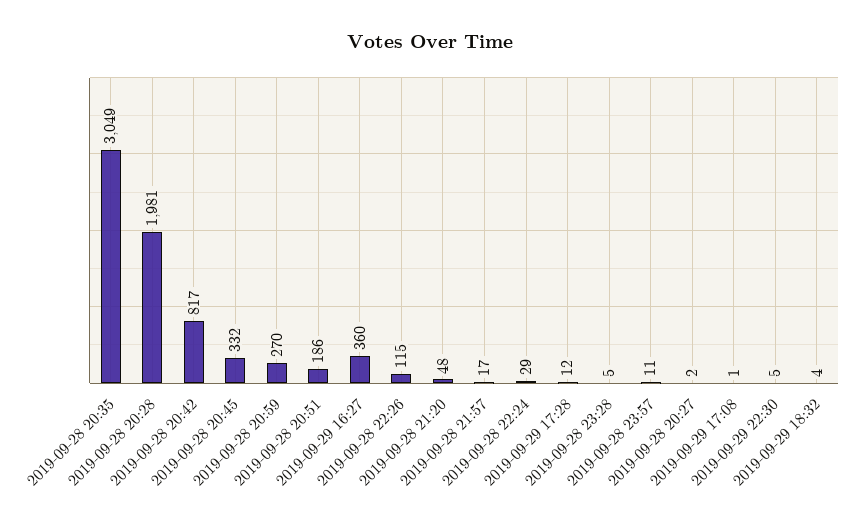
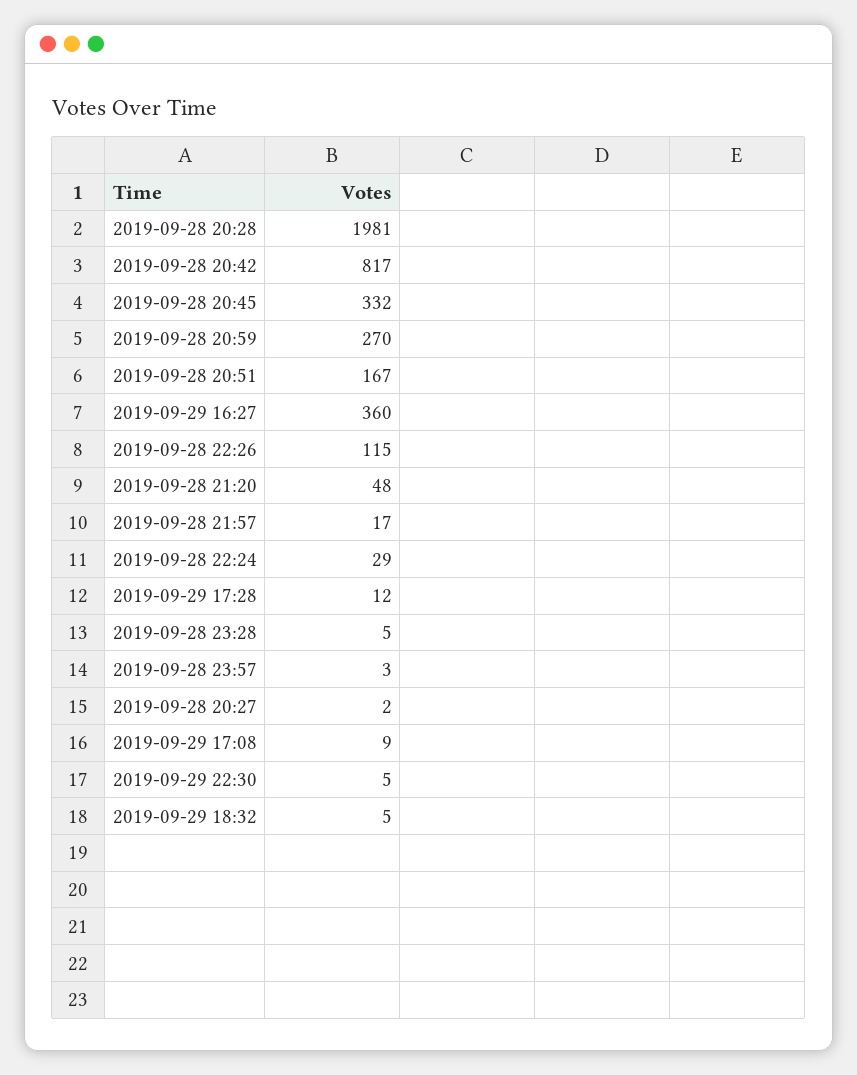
2019-09-28 20:35: 3049 -> none
2019-09-28 20:51: 186 -> 167
2019-09-28 23:57: 11 -> 3
2019-09-29 17:08: 1 -> 9
2019-09-29 18:32: 4 -> 5

